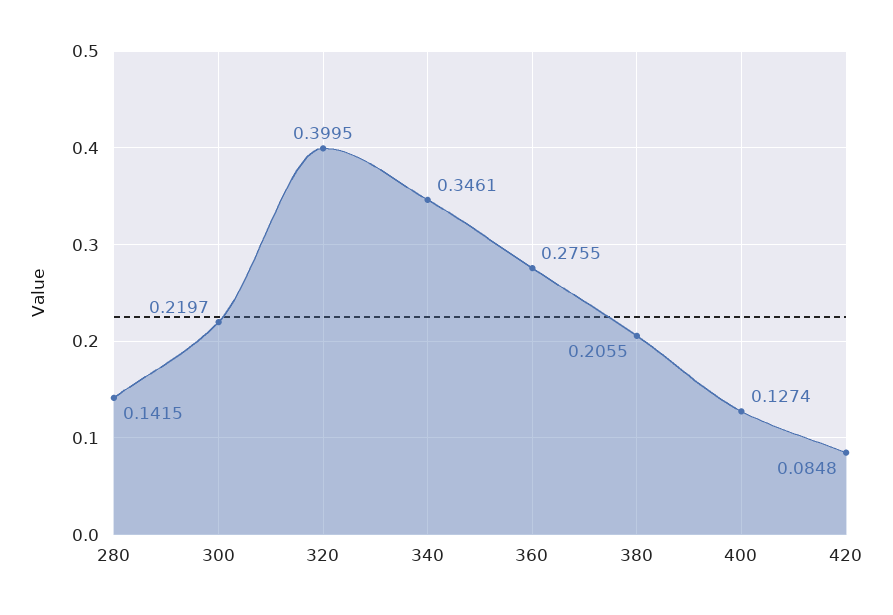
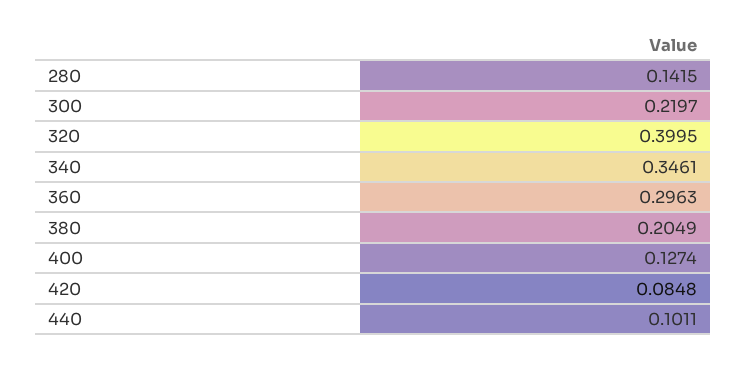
360: 0.2755 -> 0.2963
380: 0.2055 -> 0.2049
440: none -> 0.1011

